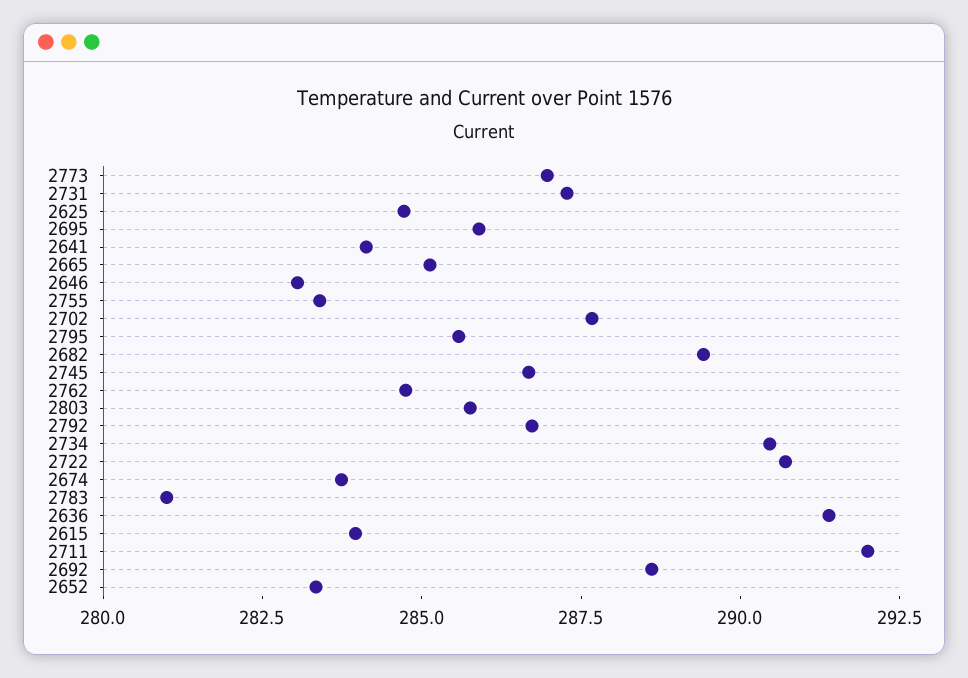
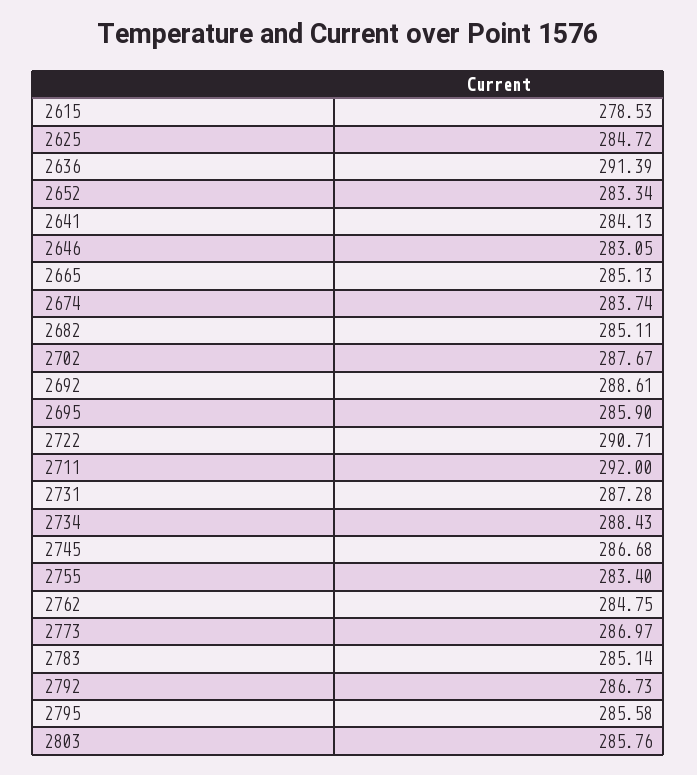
2682: 289.5 -> 285.11
2734: 290.5 -> 288.43
2783: 281 -> 285.14
2615: 284 -> 278.53

